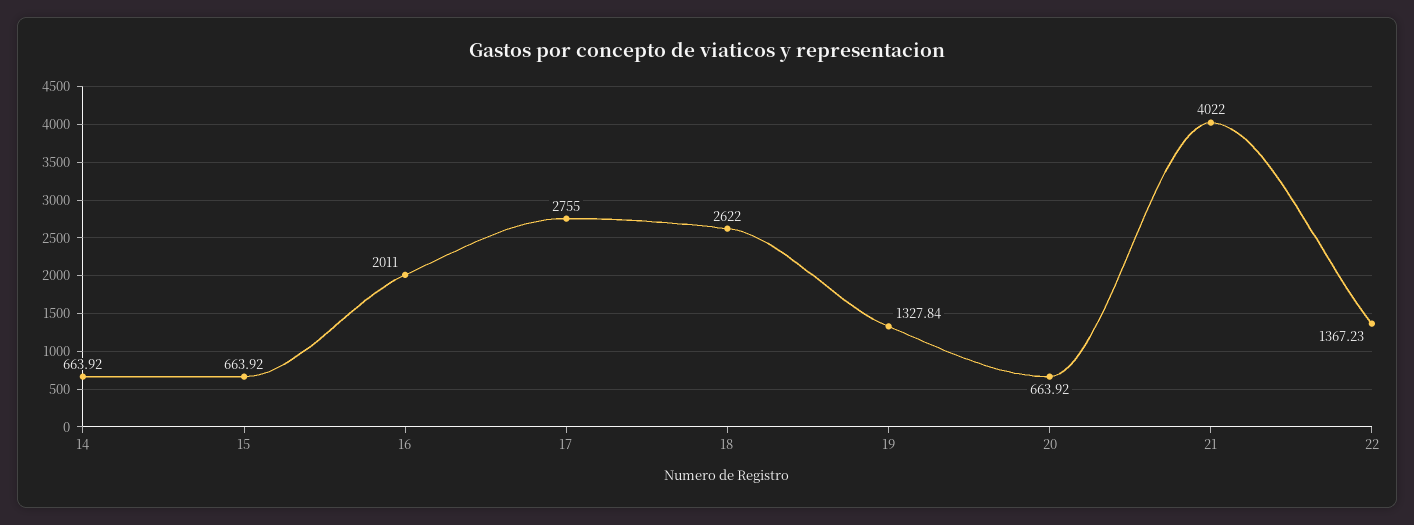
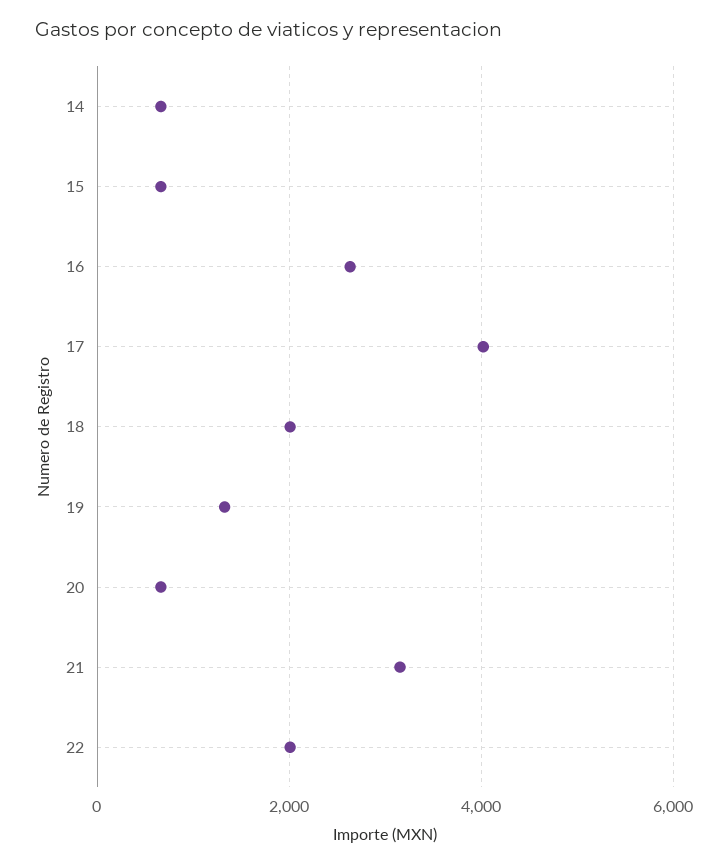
16: 2011 -> 2600
17: 2755 -> 4000
18: 2622 -> 2000
21: 4022 -> 3200
22: 1367.23 -> 2000

